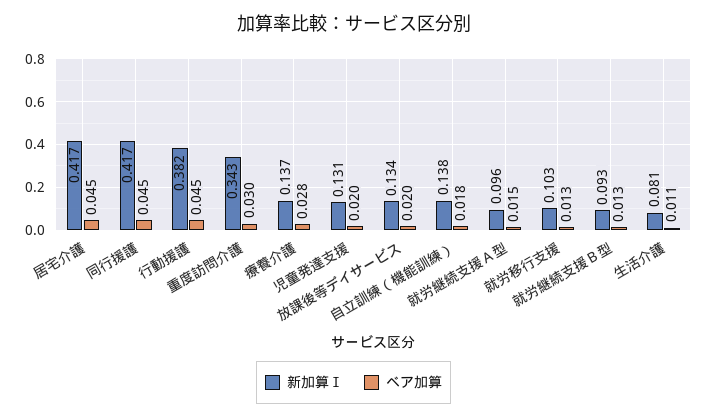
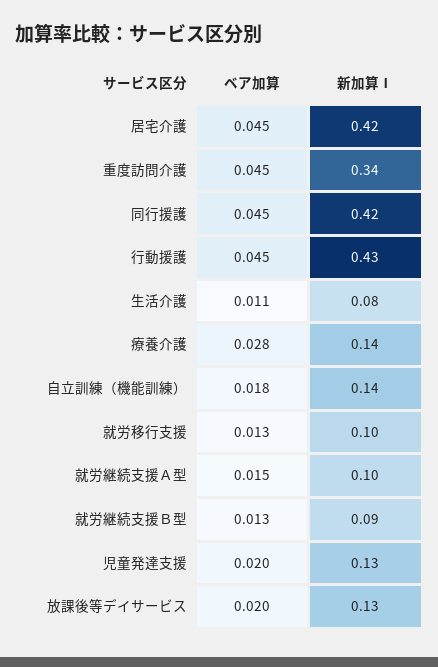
新加算Ⅰ, 行動援護: 0.382 -> 0.43
ベア加算, 重度訪問介護: 0.03 -> 0.045

